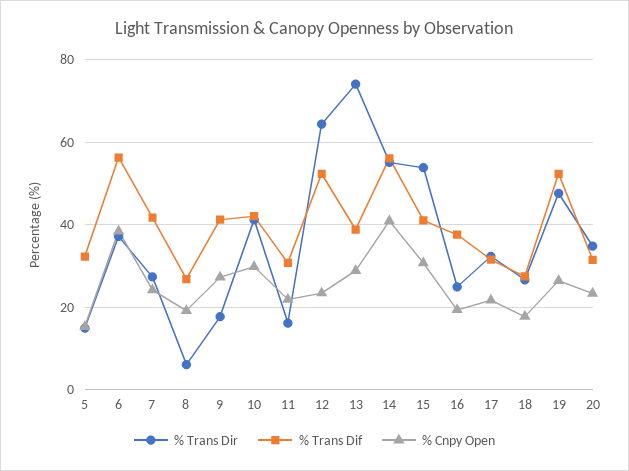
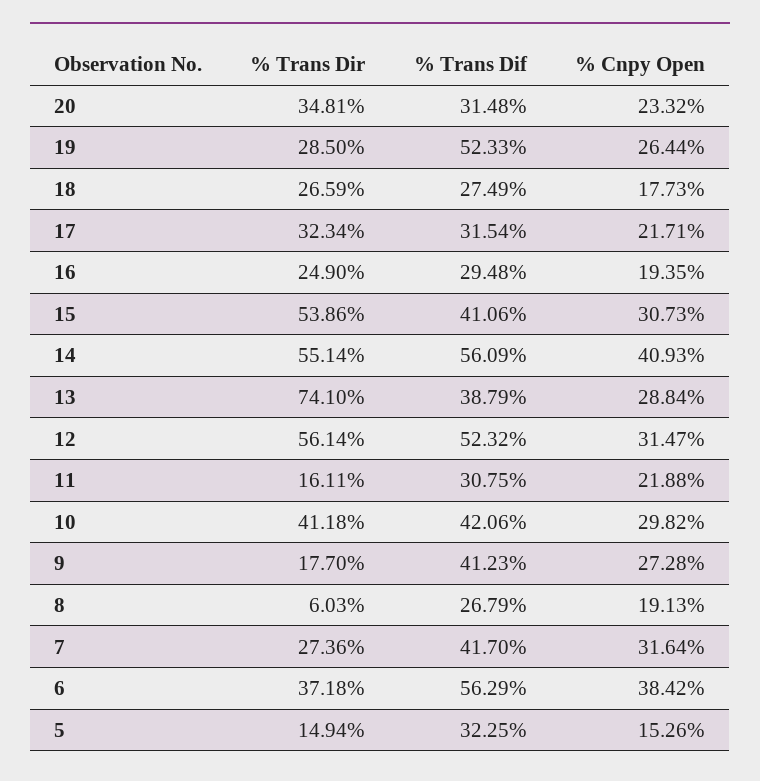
% Cnpy Open, 7: 24 -> 31.64
% Trans Dir, 12: 64 -> 56.14
% Cnpy Open, 12: 24 -> 31.47
% Trans Dif, 16: 38 -> 29.48
% Trans Dir, 19: 48 -> 28.5

